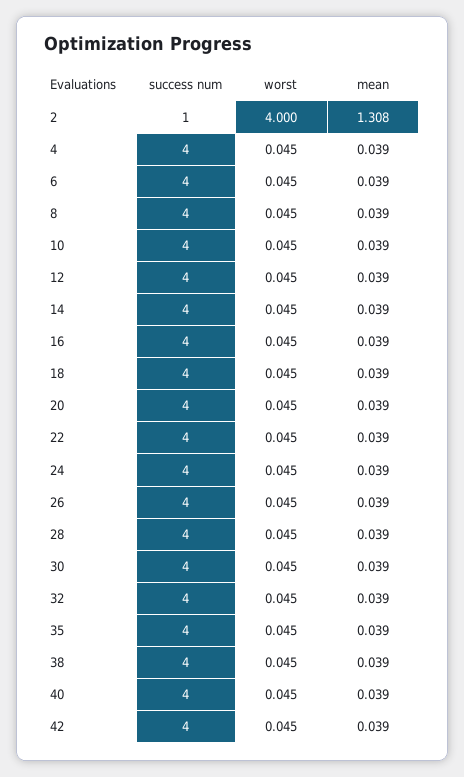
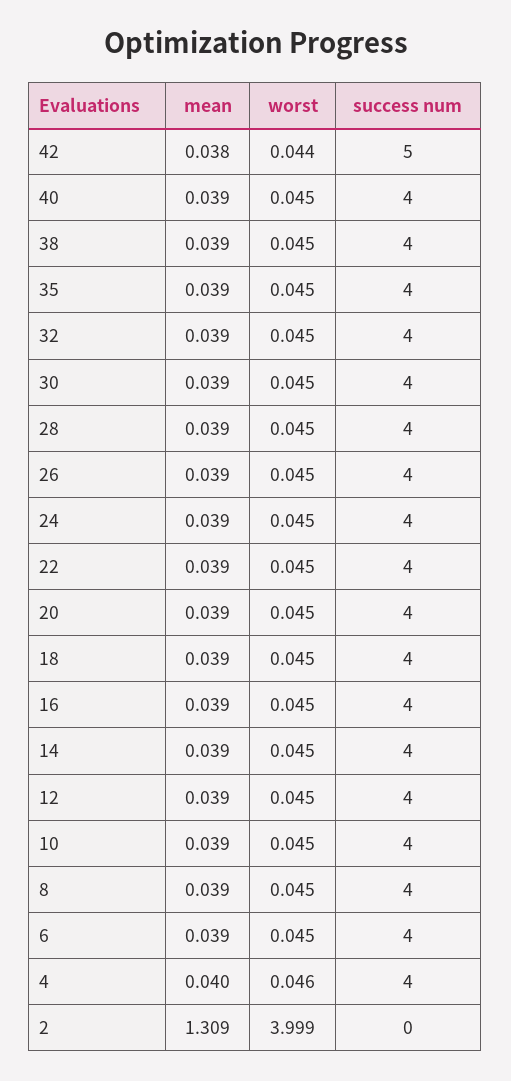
success num, 2: 1 -> 0
worst, 2: 4 -> 3.999
mean, 2: 1.308 -> 1.309
worst, 4: 0.045 -> 0.046
mean, 4: 0.039 -> 0.04
success num, 42: 4 -> 5
worst, 42: 0.045 -> 0.044
mean, 42: 0.039 -> 0.038

